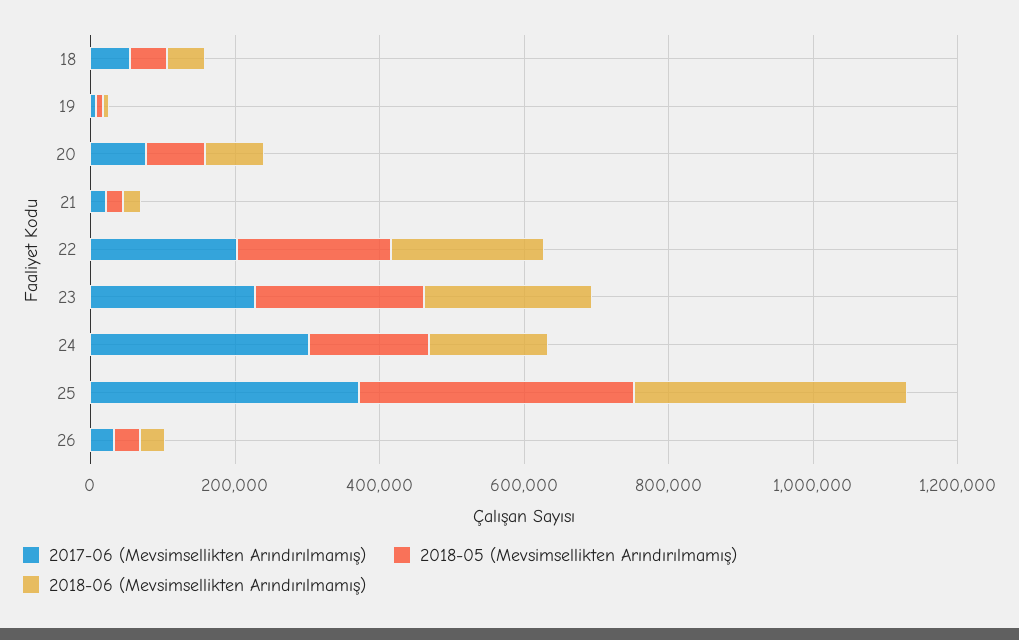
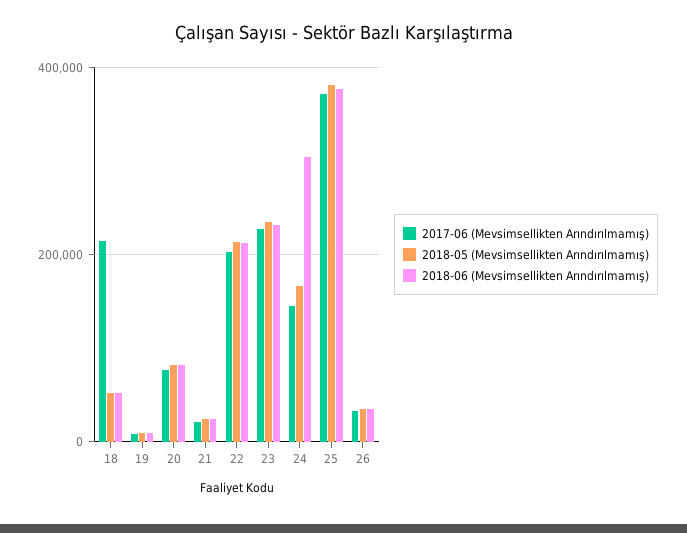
2017-06 (Mevsimsellikten Arındırılmamış), 18: 50000 -> 220000
2017-06 (Mevsimsellikten Arındırılmamış), 24: 300000 -> 140000
2018-06 (Mevsimsellikten Arındırılmamış), 24: 150000 -> 300000

